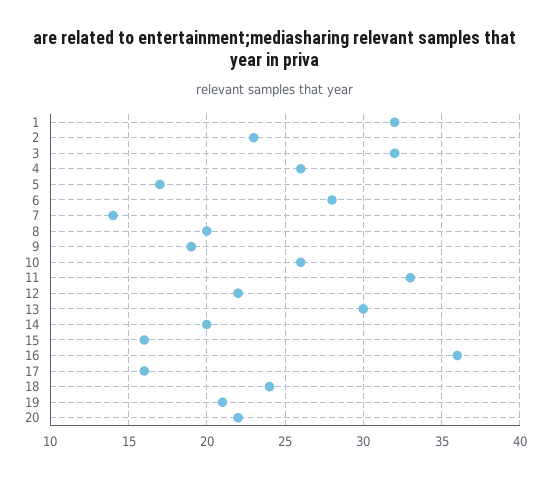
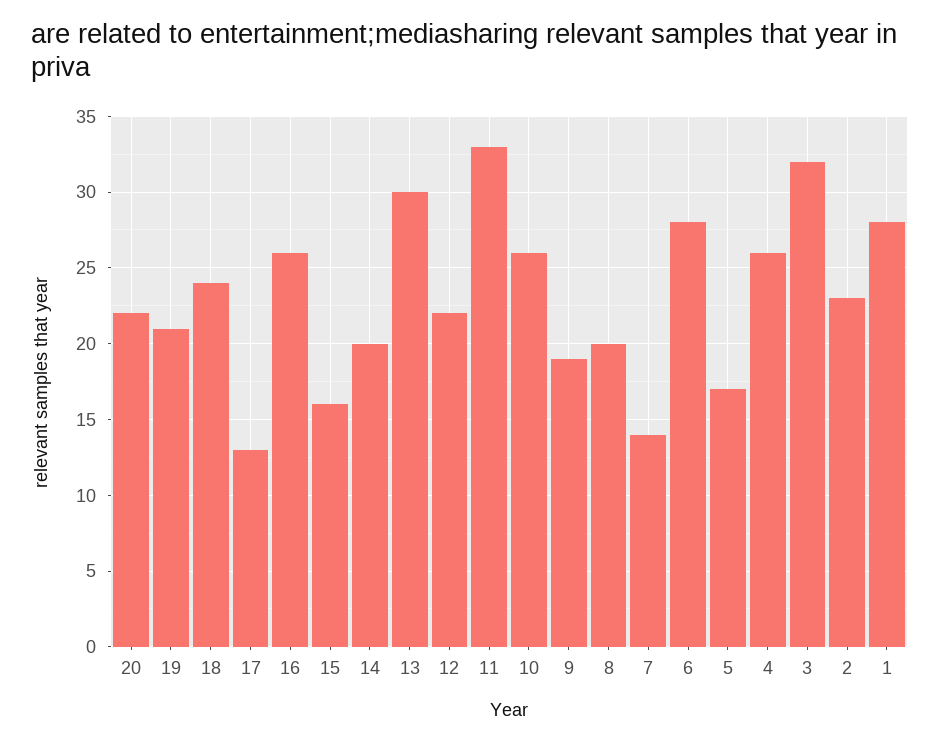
1: 32 -> 28
16: 36 -> 26
17: 16 -> 13

